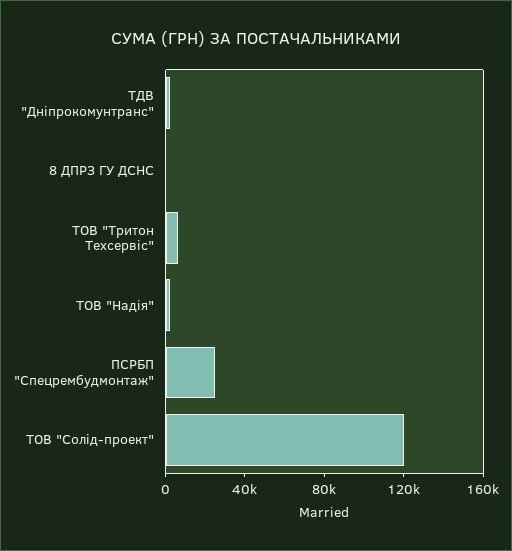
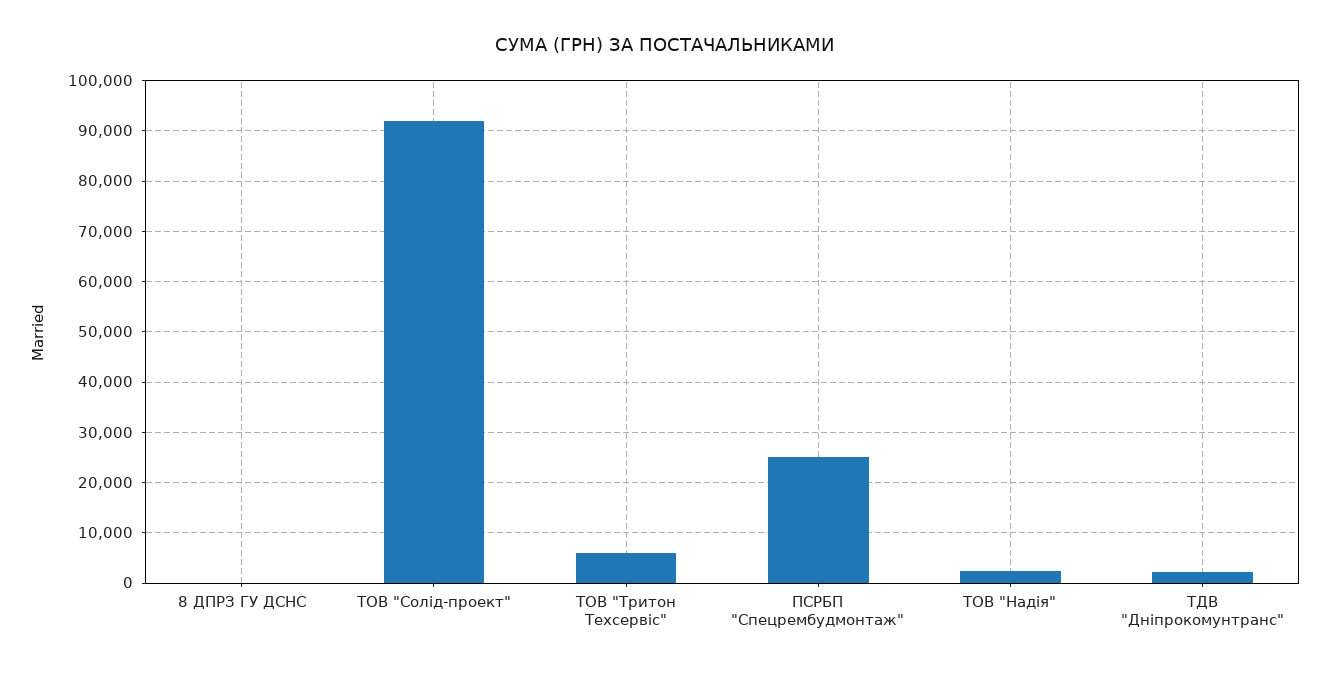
ТОВ "Солід-проект": 120000 -> 92000

